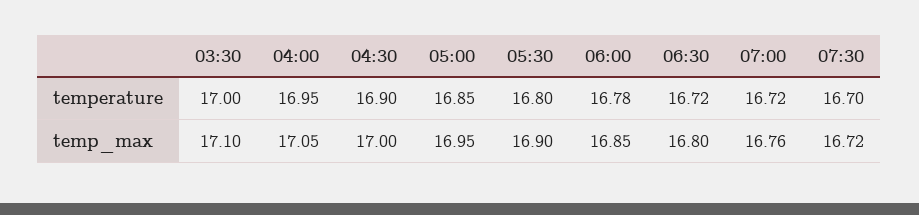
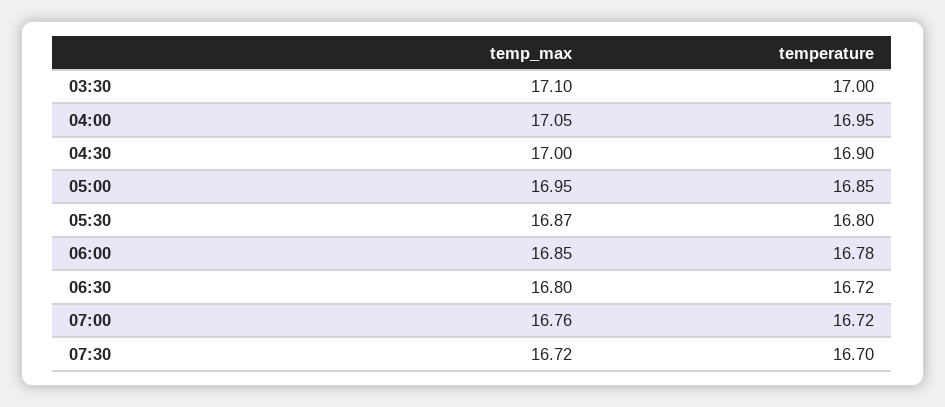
05:30, temp_max: 16.9 -> 16.87

